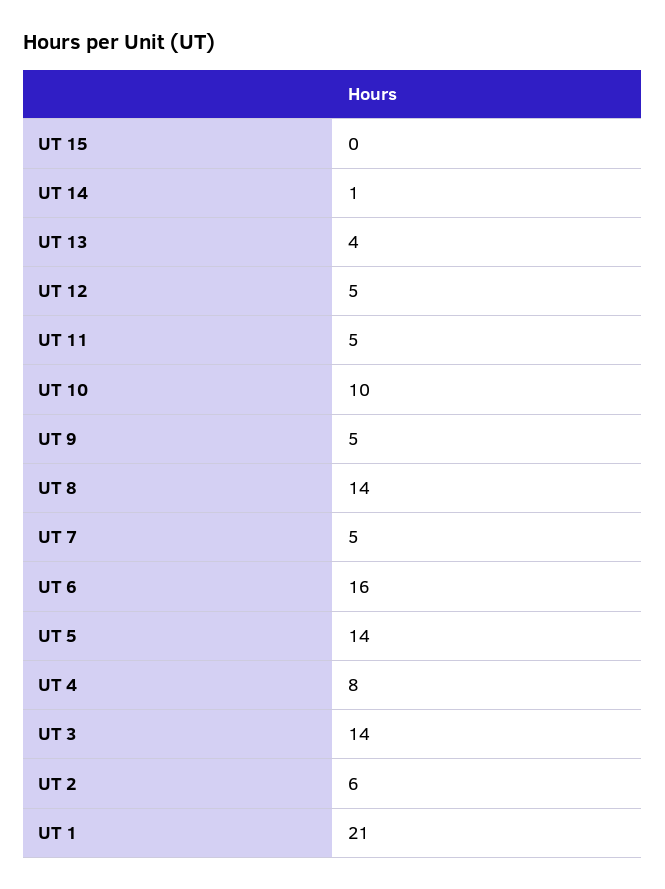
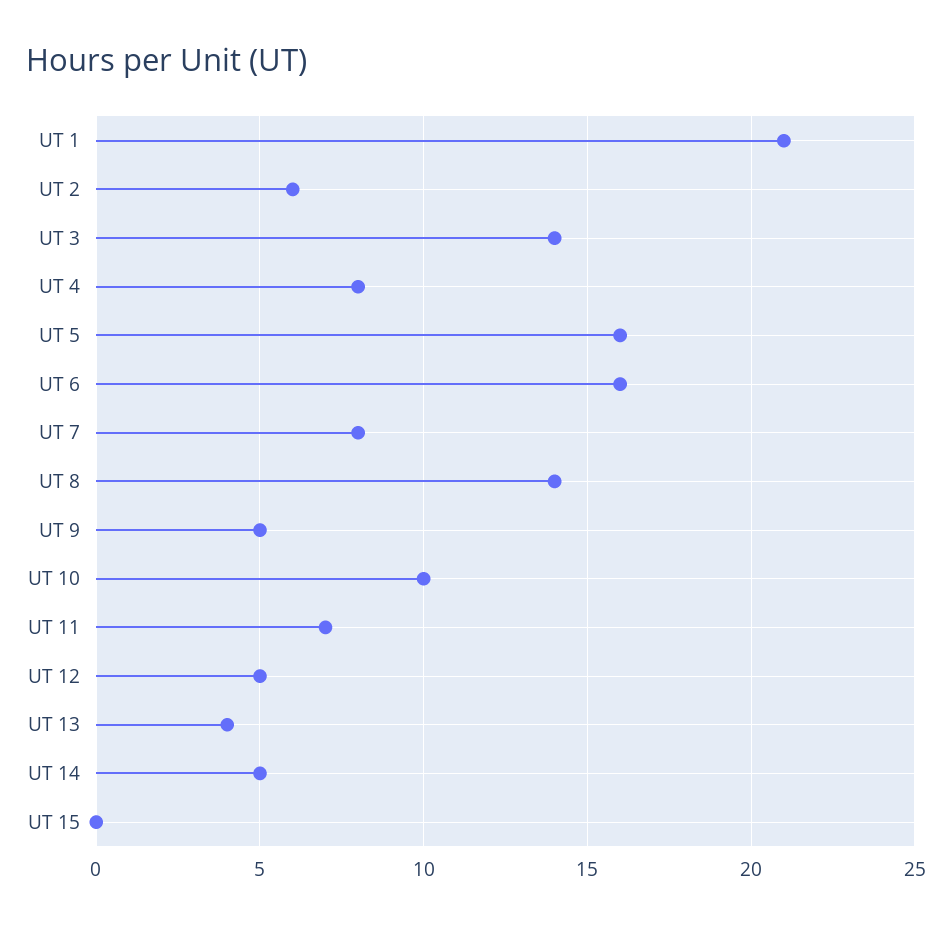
UT 14: 1 -> 5
UT 11: 5 -> 7
UT 7: 5 -> 8
UT 5: 14 -> 16

